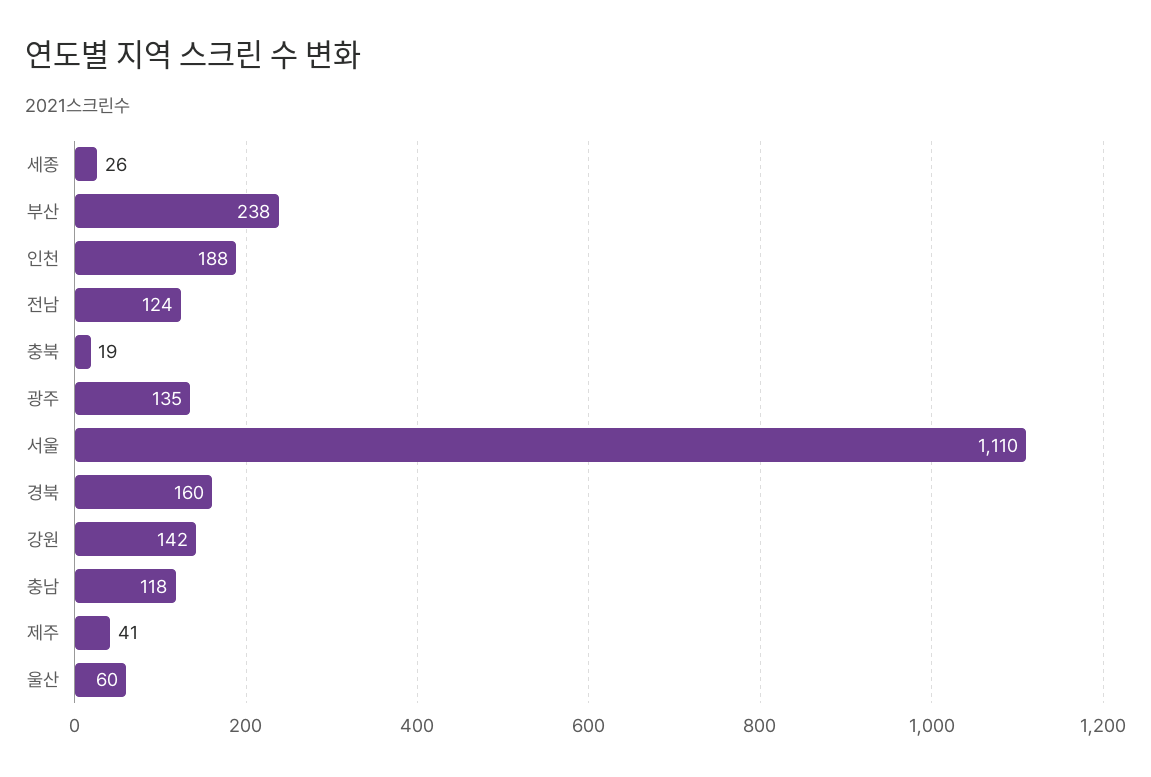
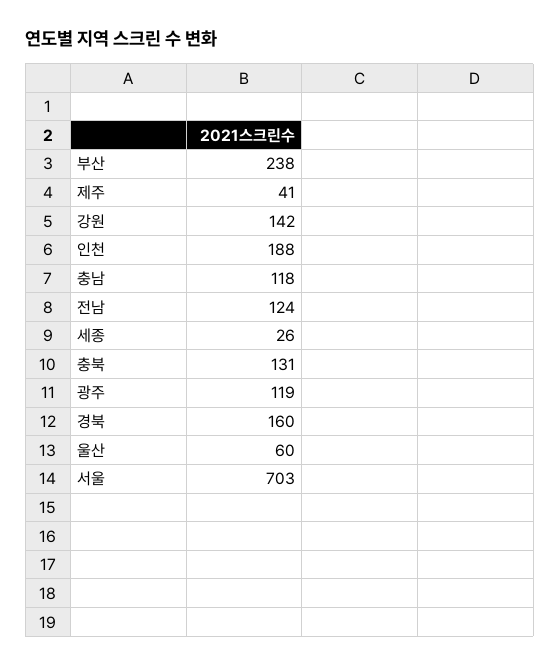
충북: 19 -> 131
광주: 135 -> 119
서울: 1110 -> 703

